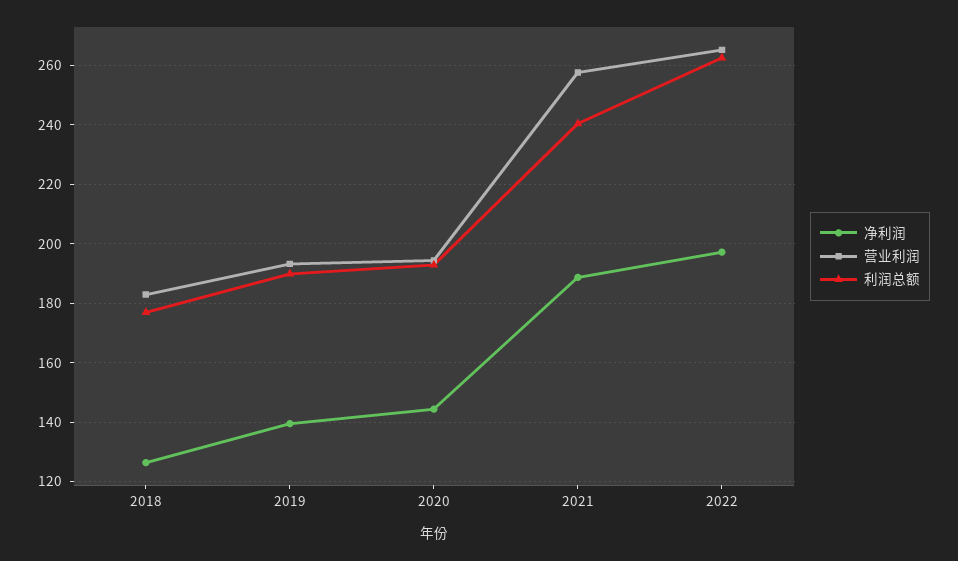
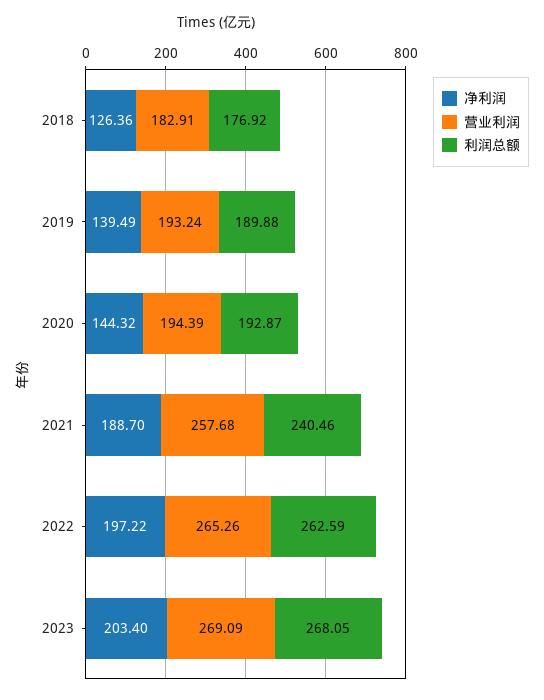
净利润, 2023: none -> 203.4
营业利润, 2023: none -> 269.09
利润总额, 2023: none -> 268.05

